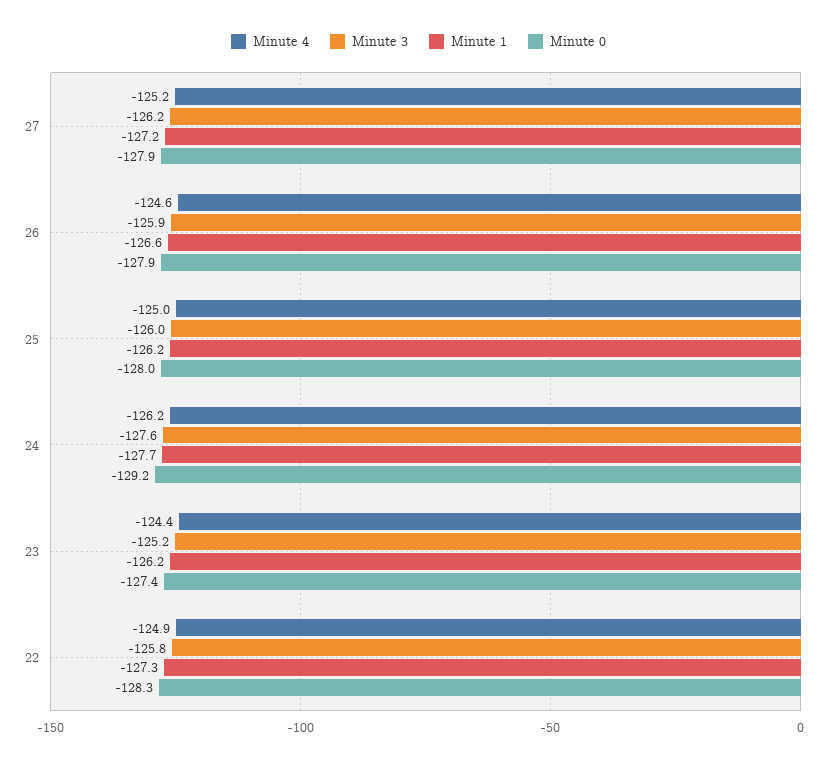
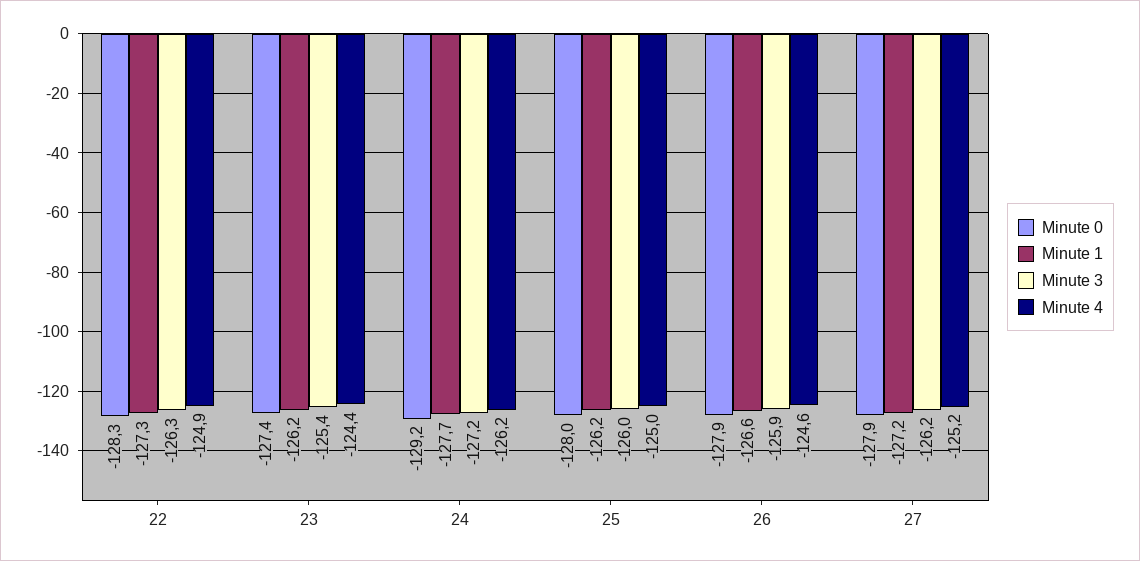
Minute 3, 24: -127.6 -> -127.2
Minute 3, 23: -125.2 -> -125.4
Minute 3, 22: -125.8 -> -126.3

